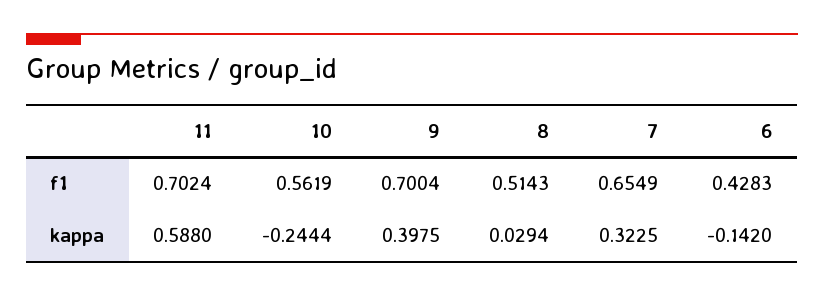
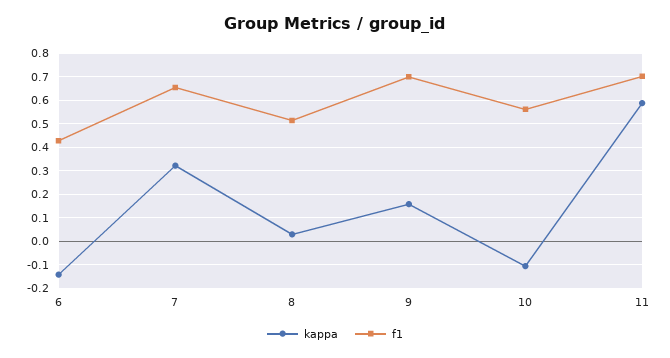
kappa, 10: -0.2444 -> -0.1
kappa, 9: 0.3975 -> 0.15

